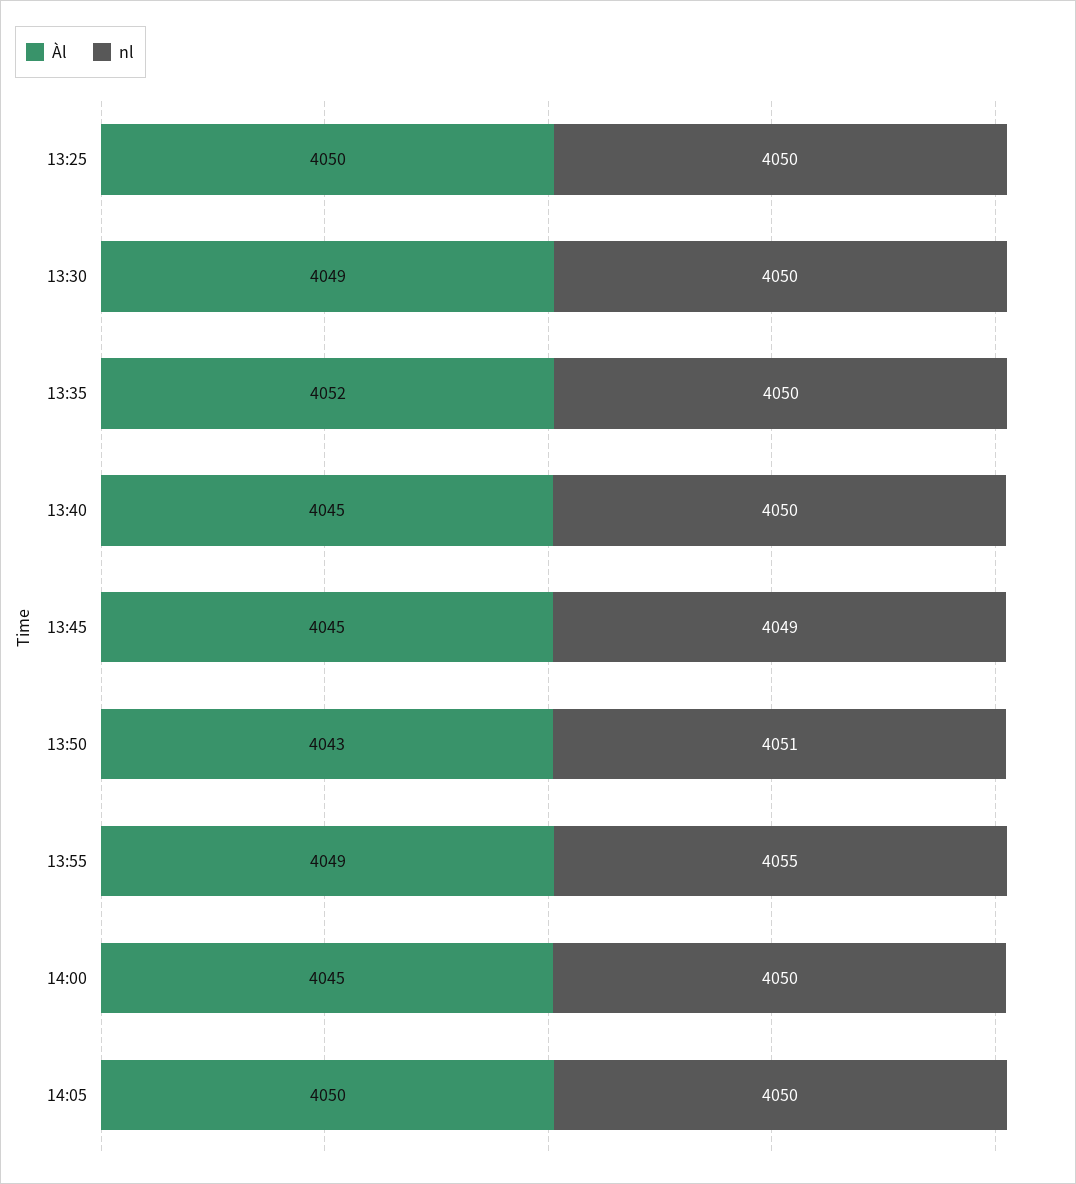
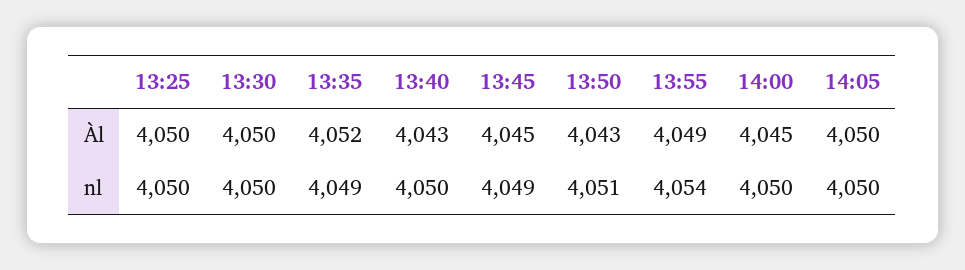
Àl, 13:30: 4049 -> 4050
nl, 13:35: 4050 -> 4049
Àl, 13:40: 4045 -> 4043
nl, 13:55: 4055 -> 4054

